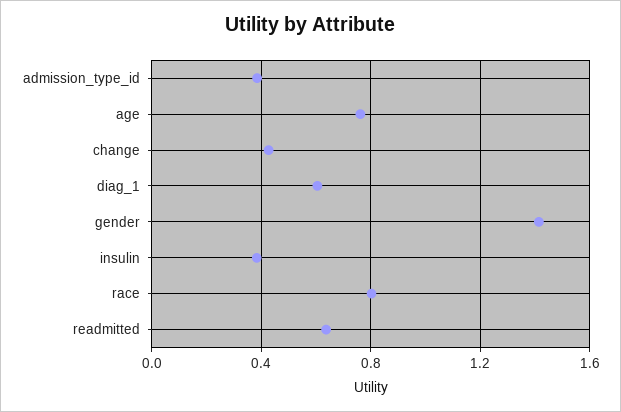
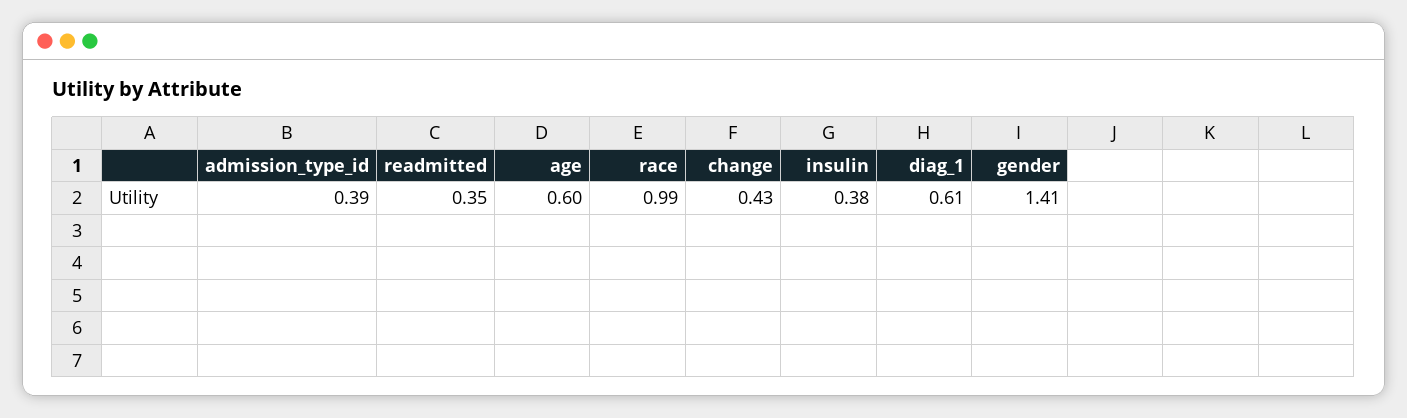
age: 0.75 -> 0.6
race: 0.8 -> 0.99
readmitted: 0.65 -> 0.35

